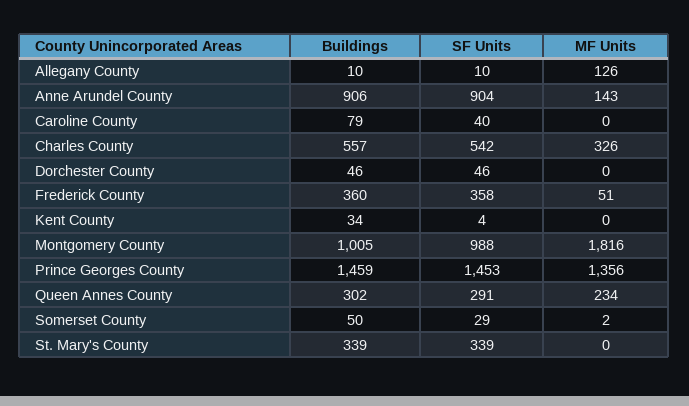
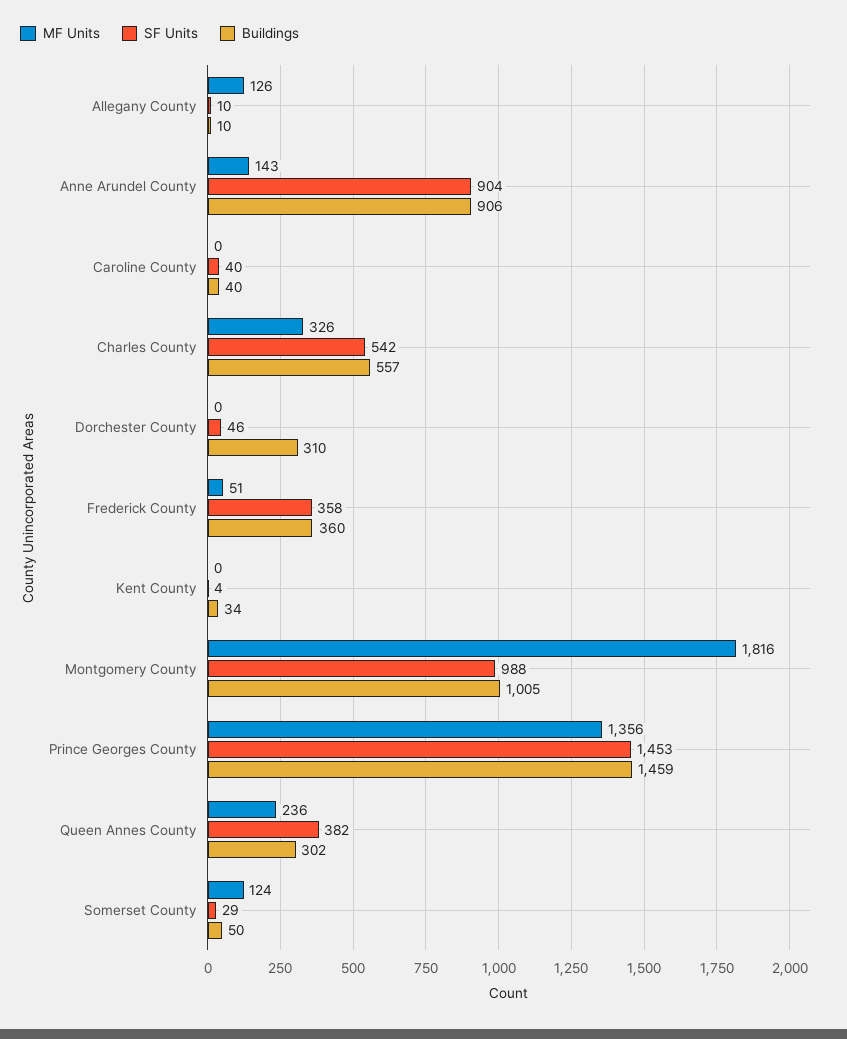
Buildings, Caroline County: 79 -> 40
Buildings, Dorchester County: 46 -> 310
SF Units, Queen Annes County: 291 -> 382
MF Units, Queen Annes County: 234 -> 236
MF Units, Somerset County: 2 -> 124
Buildings, St. Mary's County: 339 -> none
SF Units, St. Mary's County: 339 -> none
MF Units, St. Mary's County: 0 -> none

